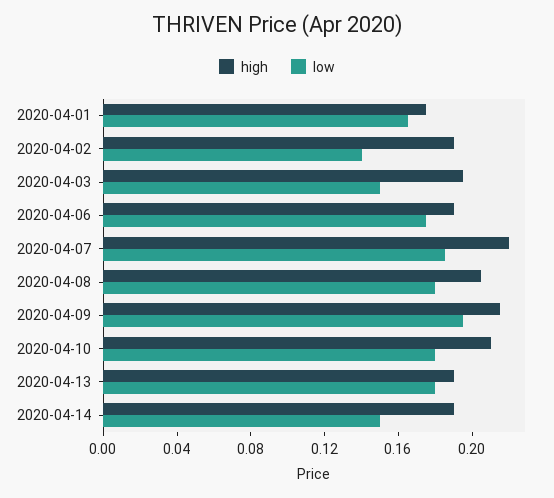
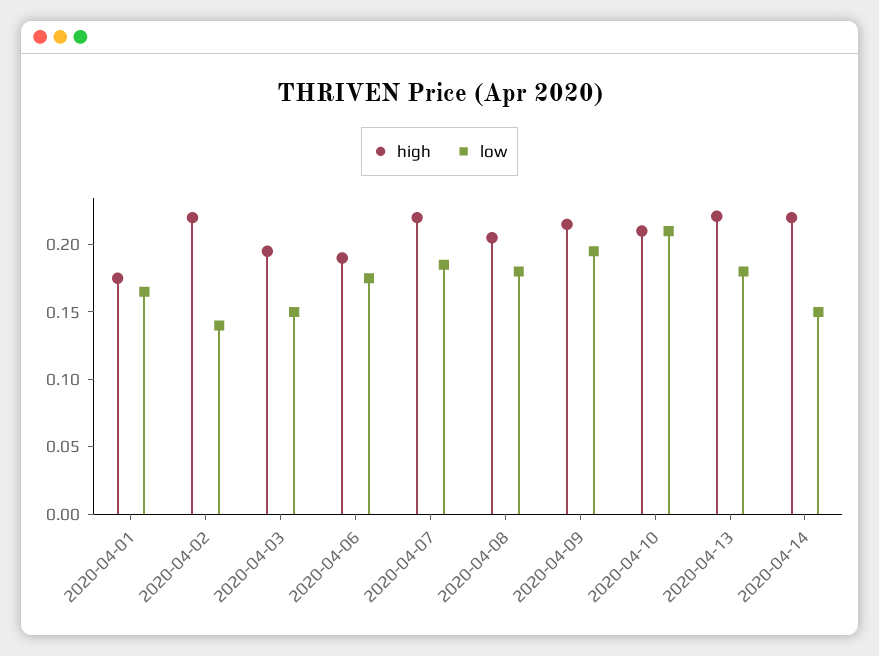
high, 2020-04-02: 0.19 -> 0.22
low, 2020-04-10: 0.18 -> 0.21
high, 2020-04-13: 0.19 -> 0.22
high, 2020-04-14: 0.19 -> 0.22

